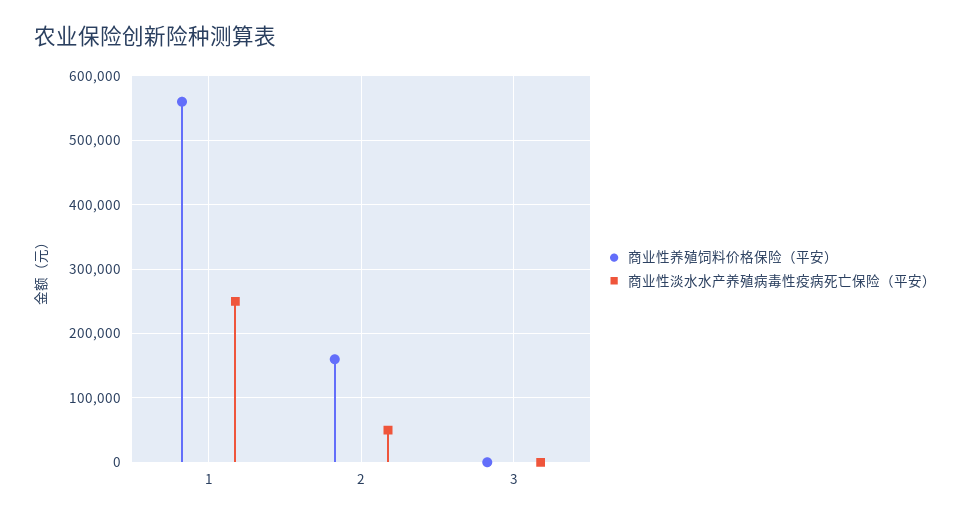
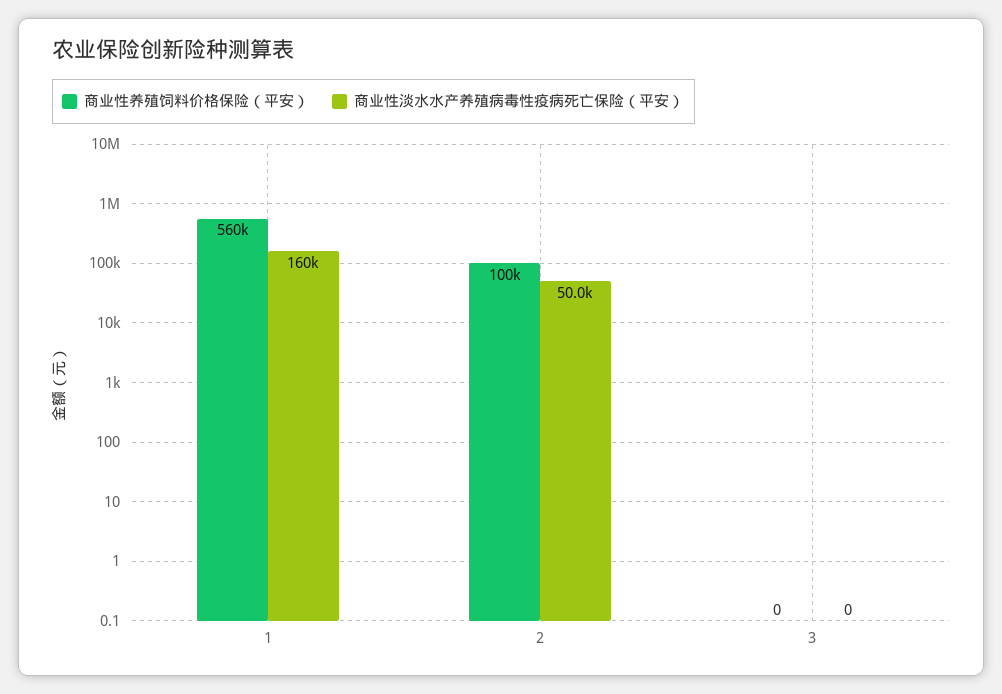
商业性淡水水产养殖病毒性疫病死亡保险（平安）, 1: 250000 -> 160000
商业性养殖饲料价格保险（平安）, 2: 160000 -> 100000

